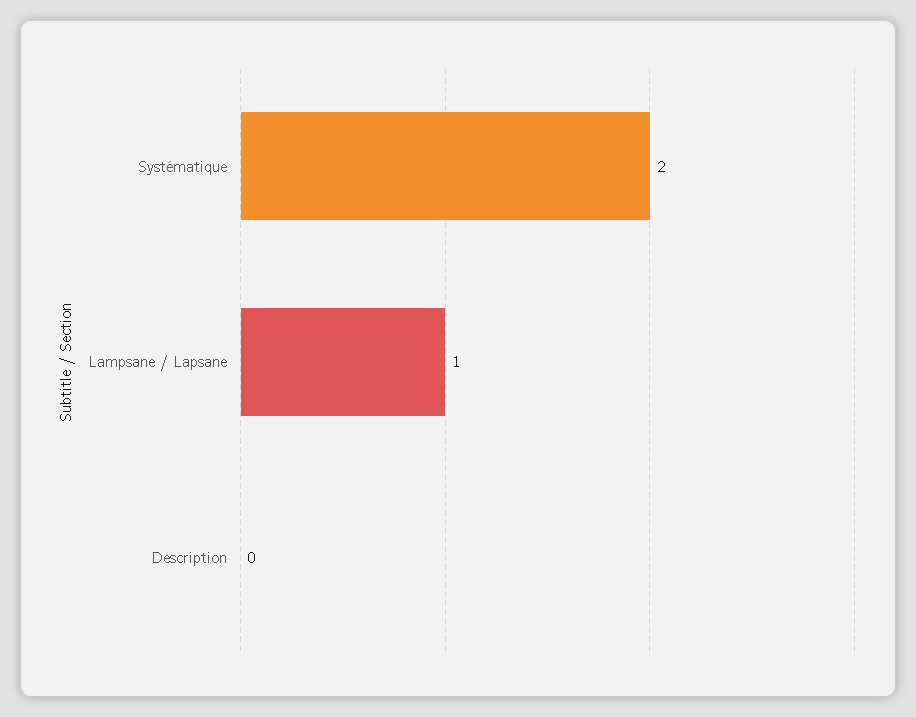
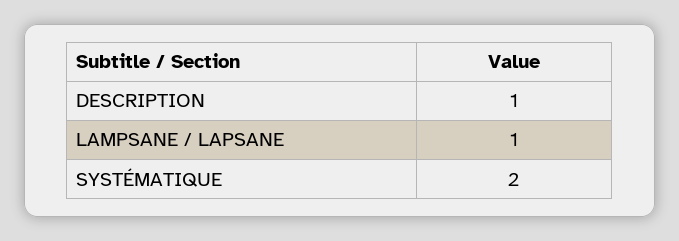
Description: 0 -> 1

